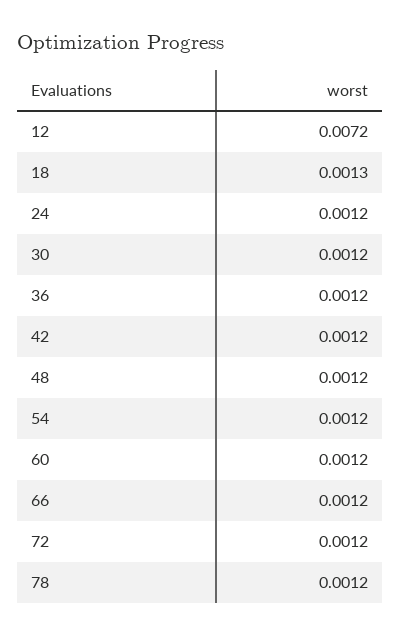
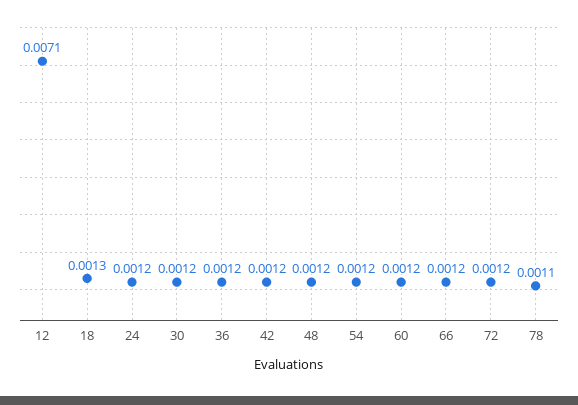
12: 0.0072 -> 0.0071
78: 0.0012 -> 0.0011

